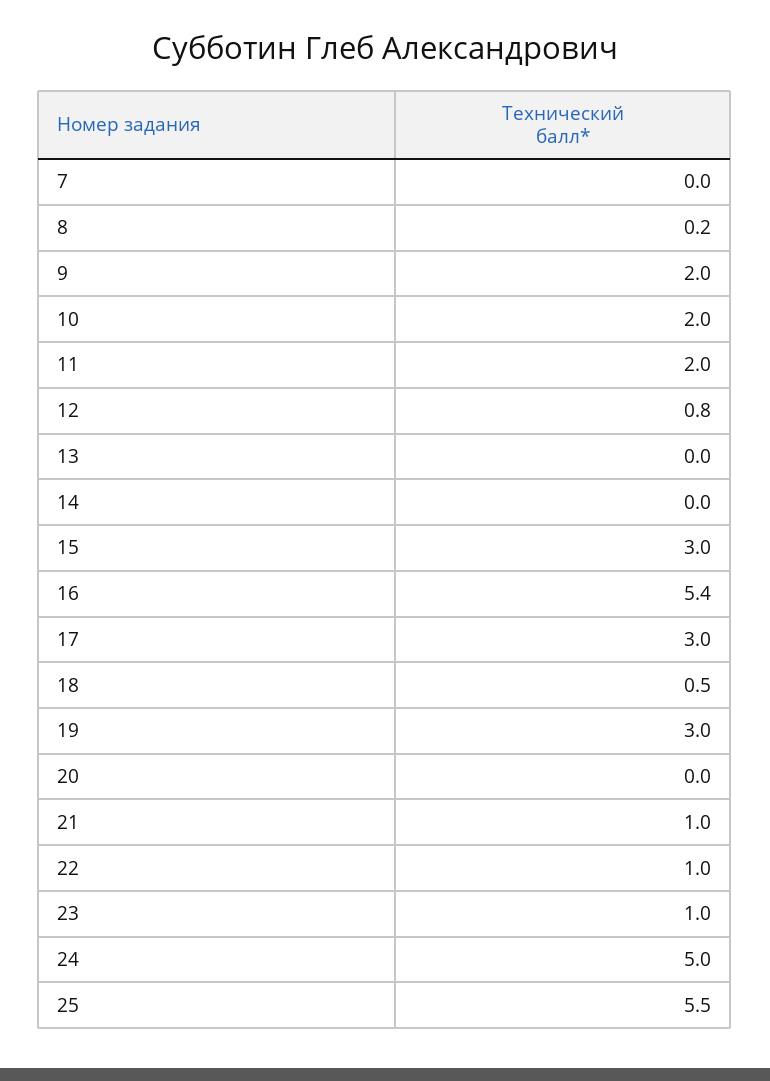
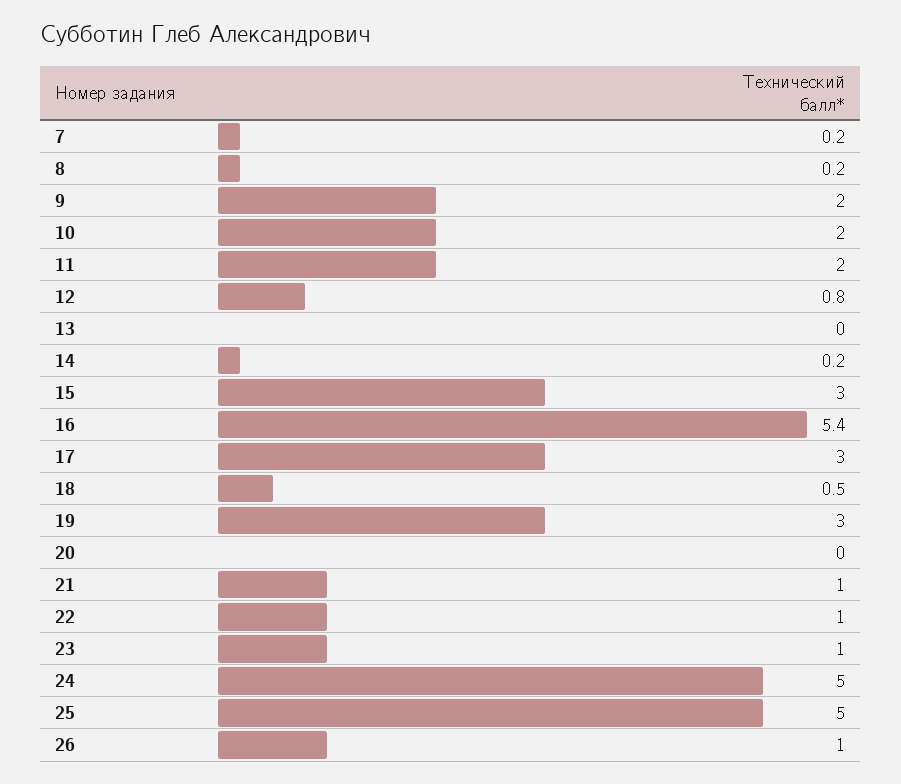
7: 0 -> 0.2
14: 0 -> 0.2
25: 5.5 -> 5
26: none -> 1

